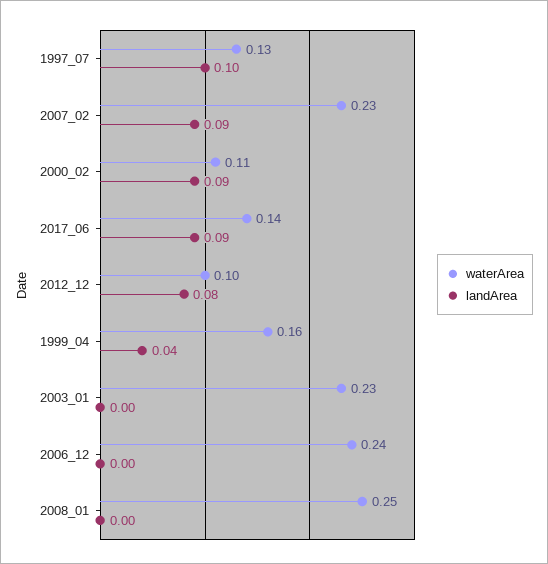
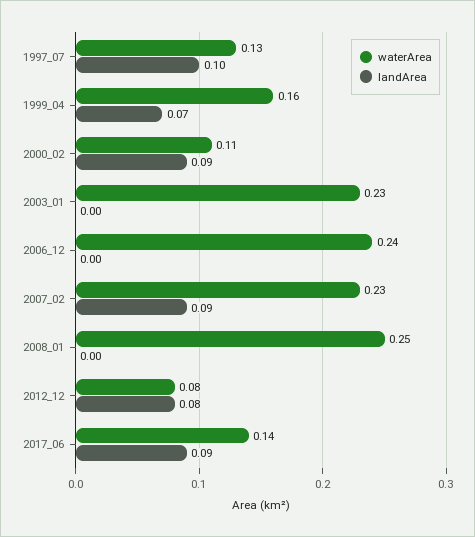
waterArea, 2012_12: 0.1 -> 0.08
landArea, 1999_04: 0.04 -> 0.07

